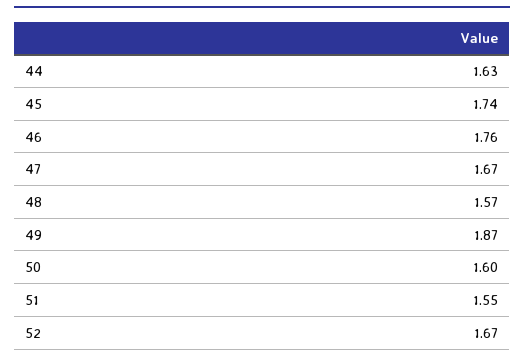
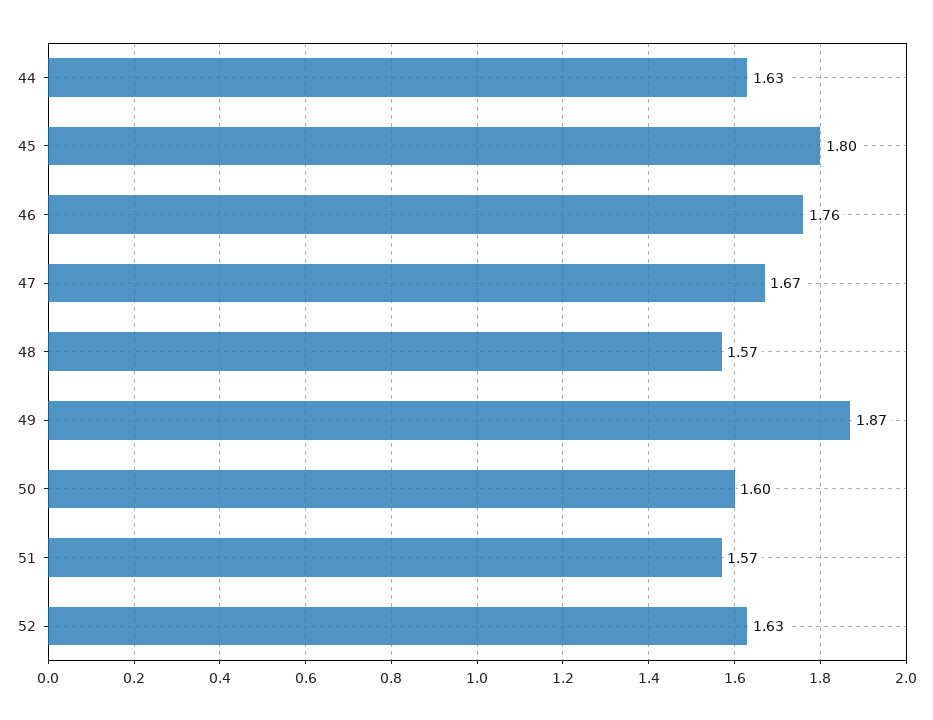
45: 1.74 -> 1.8
51: 1.55 -> 1.57
52: 1.67 -> 1.63

